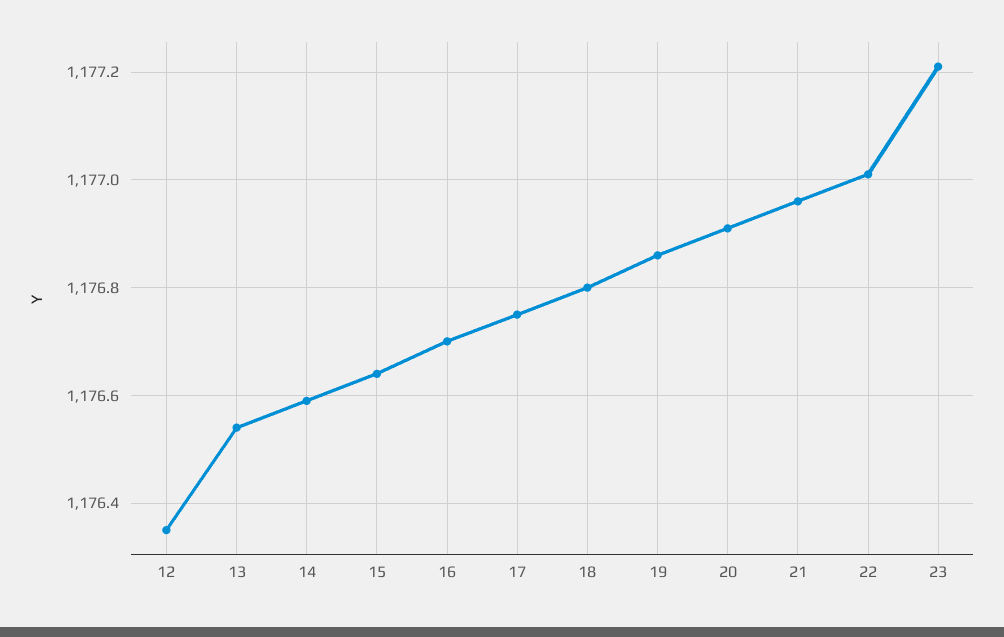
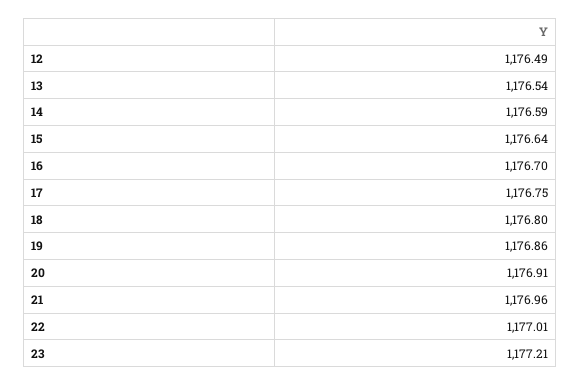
12: 1176.35 -> 1176.49

